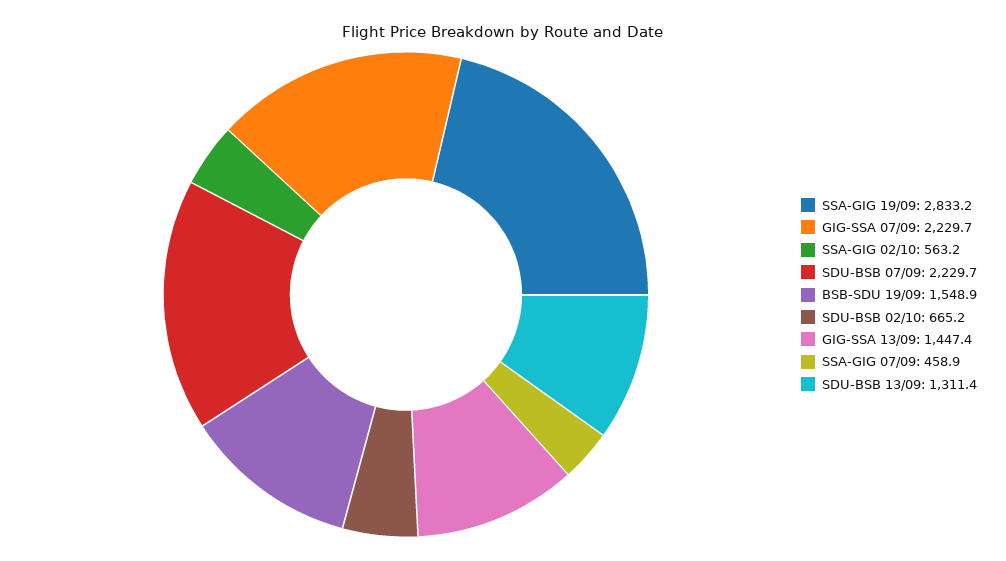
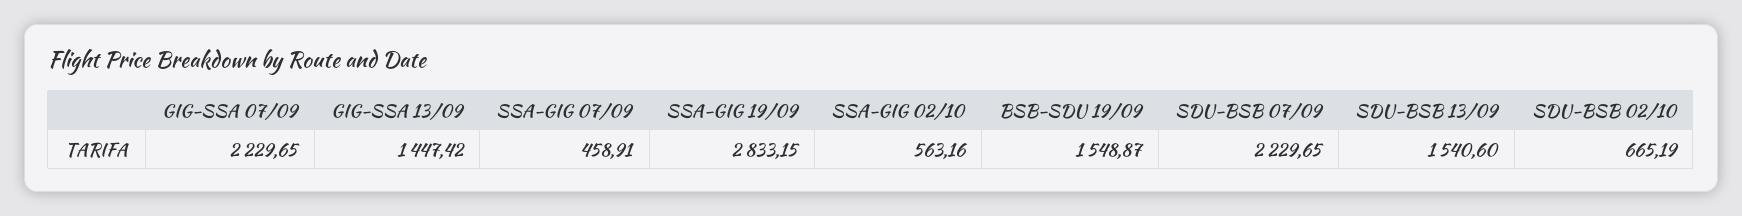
SDU-BSB 13/09: 1311.4 -> 1540.6

